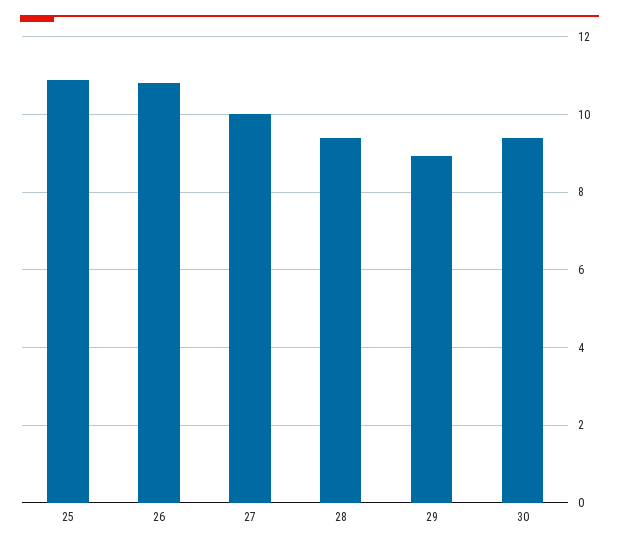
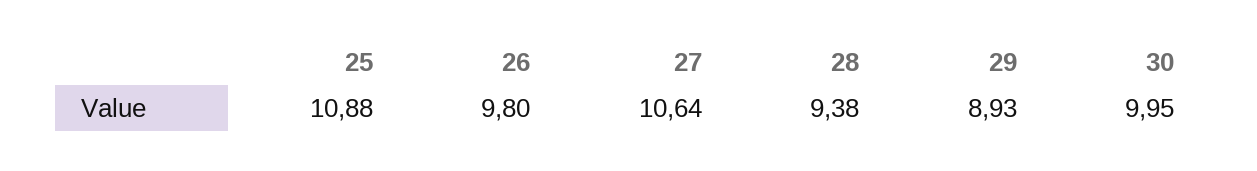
26: 10.8 -> 9.8
27: 10 -> 10.64
30: 9.4 -> 9.95

